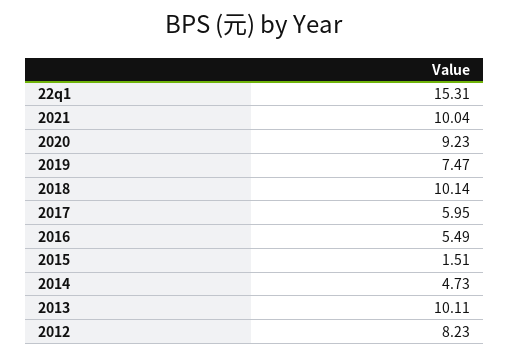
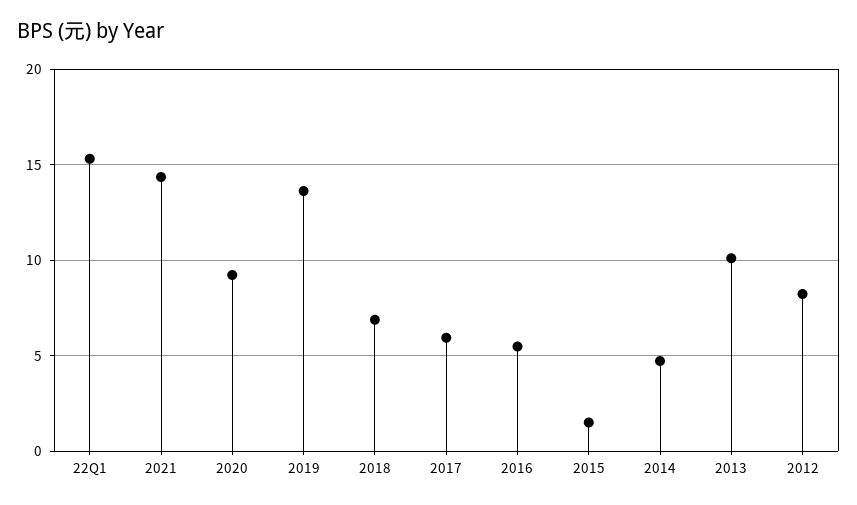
2021: 10.04 -> 14.5
2019: 7.47 -> 13.5
2018: 10.14 -> 7

